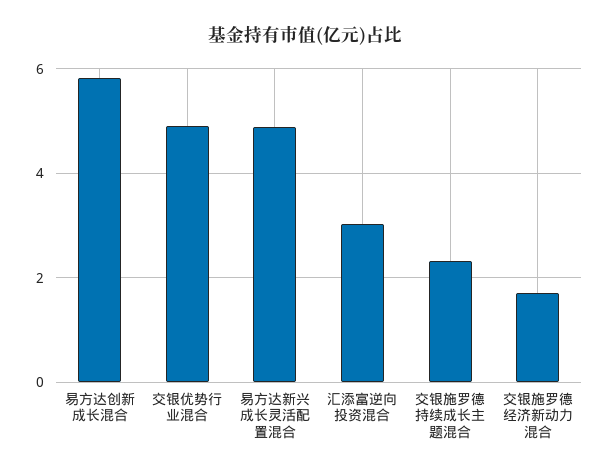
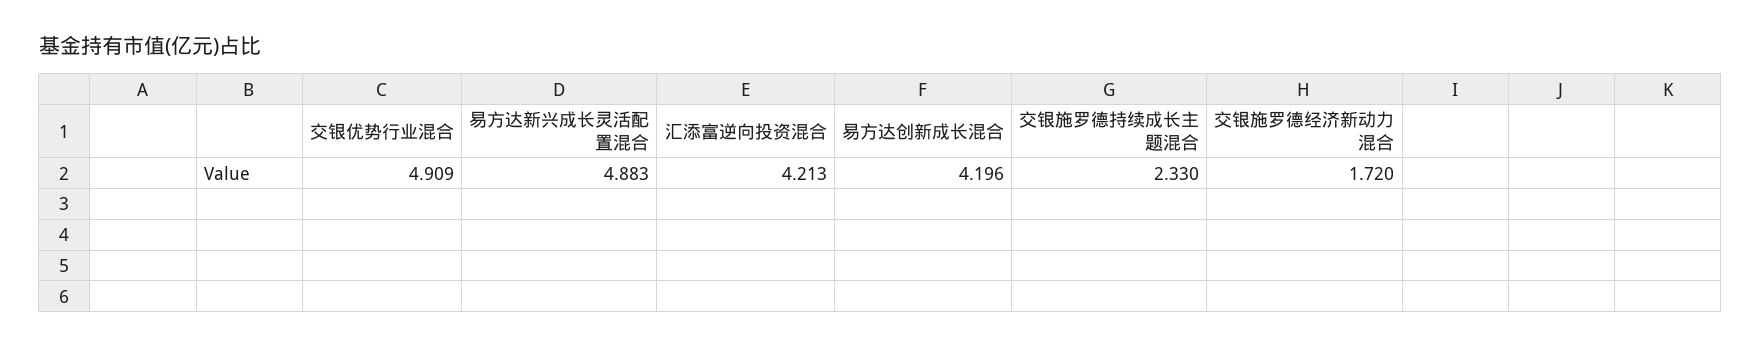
易方达创新成长混合: 5.8 -> 4.196
汇添富逆向投资混合: 3 -> 4.213

